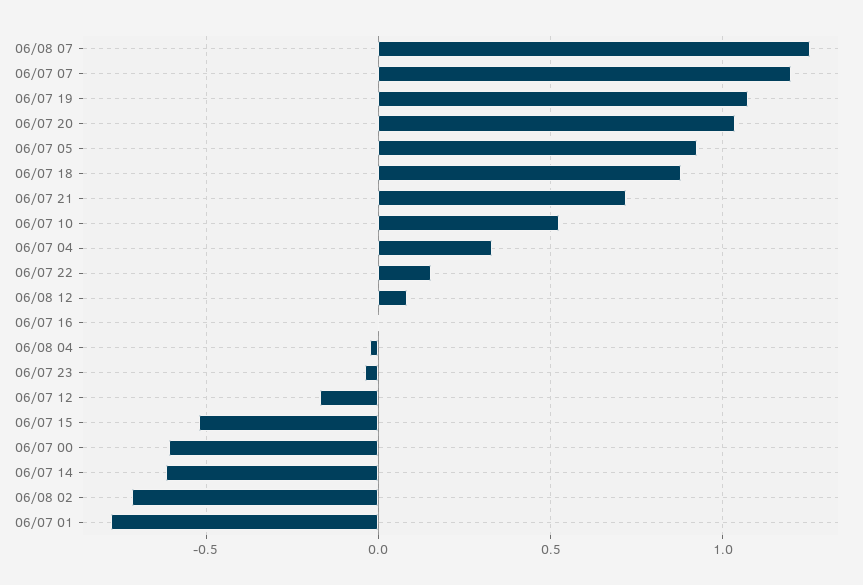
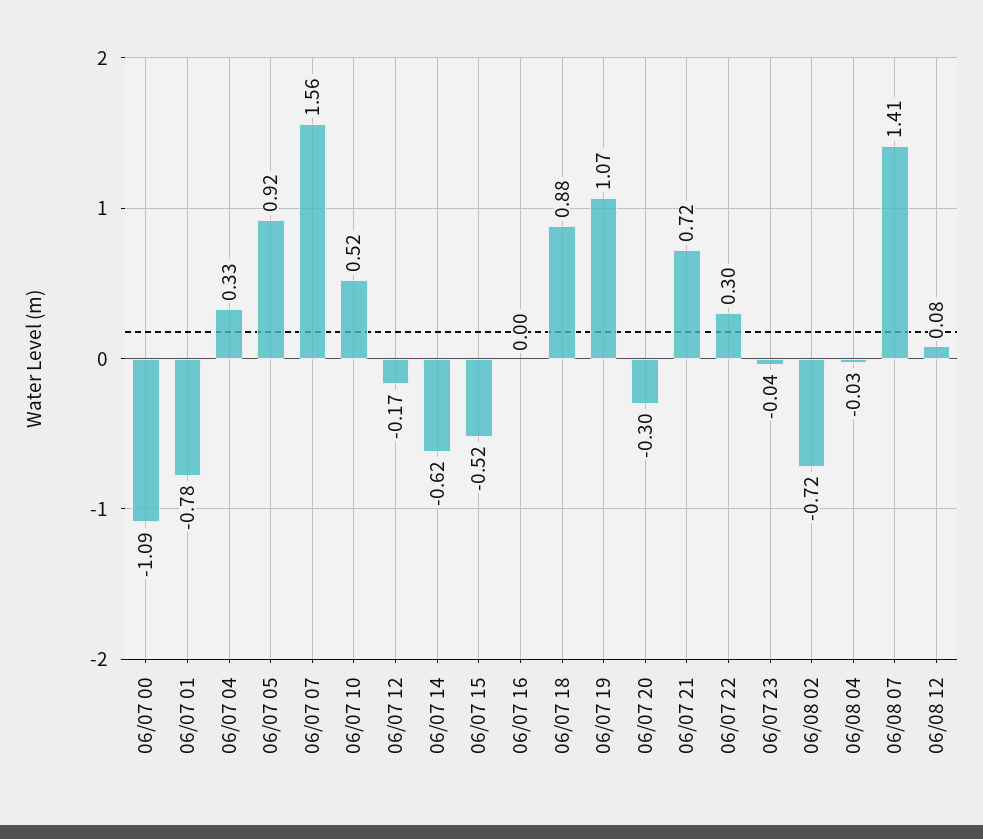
06/08 07: 1.25 -> 1.41
06/07 07: 1.2 -> 1.56
06/07 20: 1.05 -> -0.3
06/07 22: 0.15 -> 0.3
06/07 00: -0.6 -> -1.09

